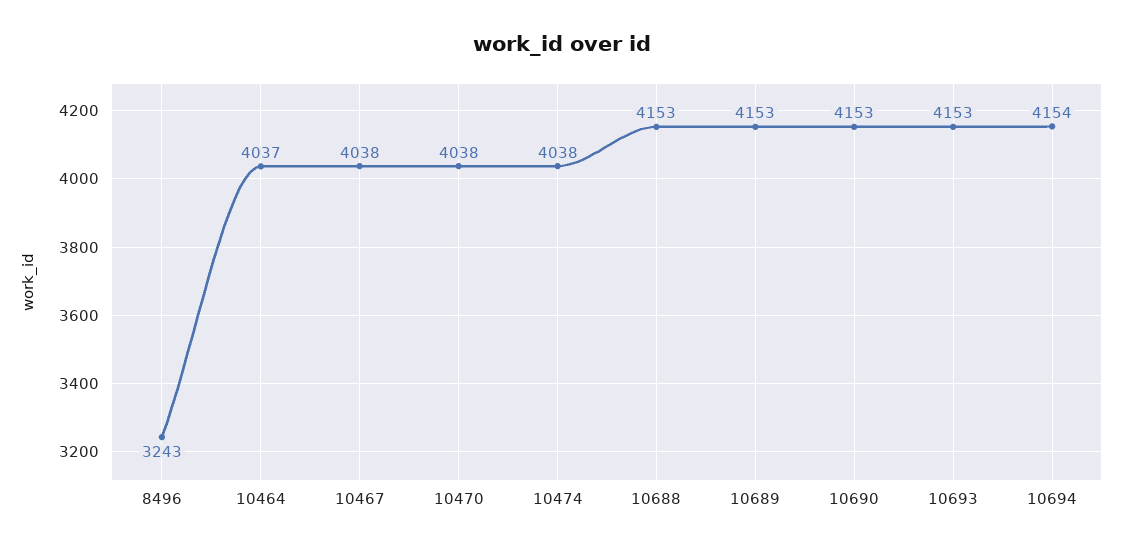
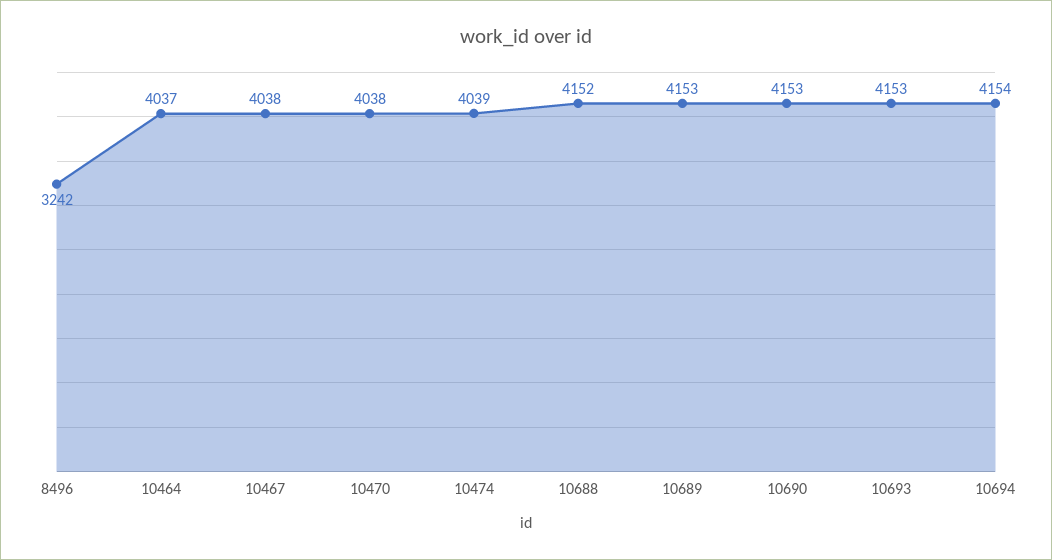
8496: 3243 -> 3242
10474: 4038 -> 4039
10688: 4153 -> 4152

